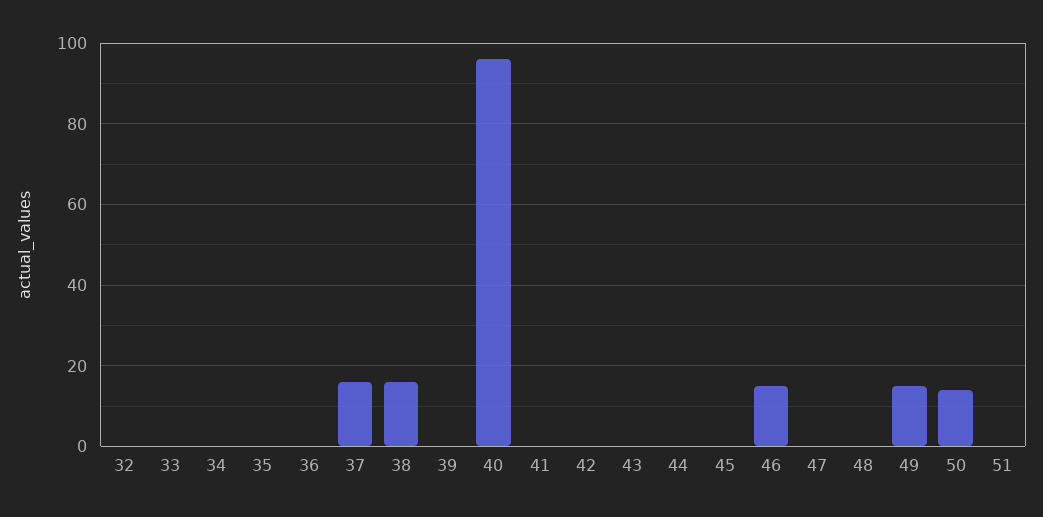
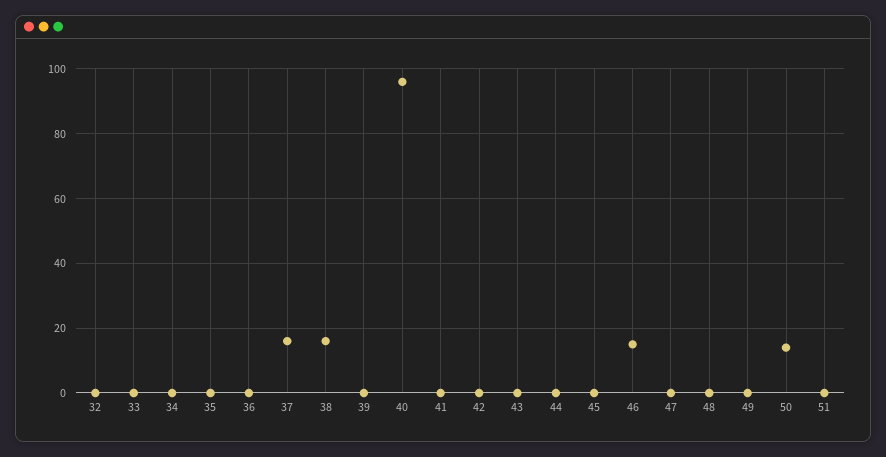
49: 15 -> 0

